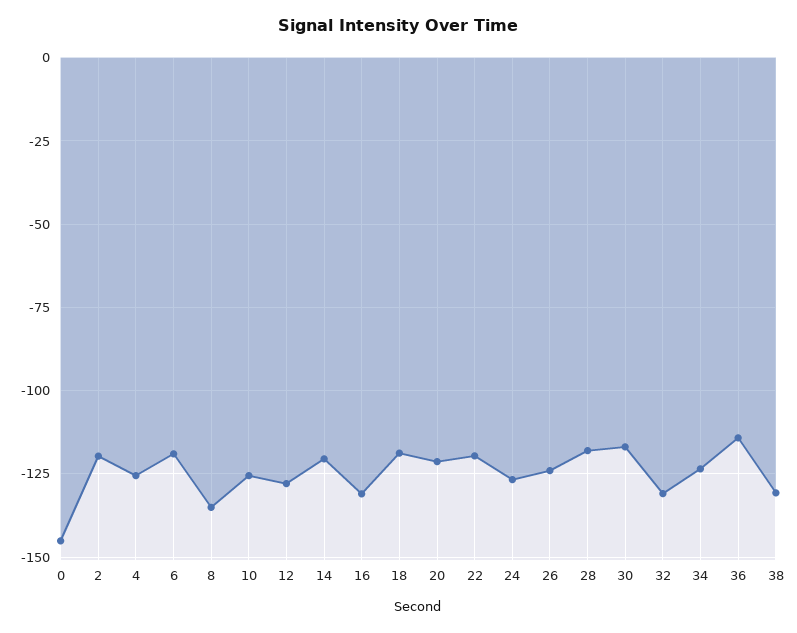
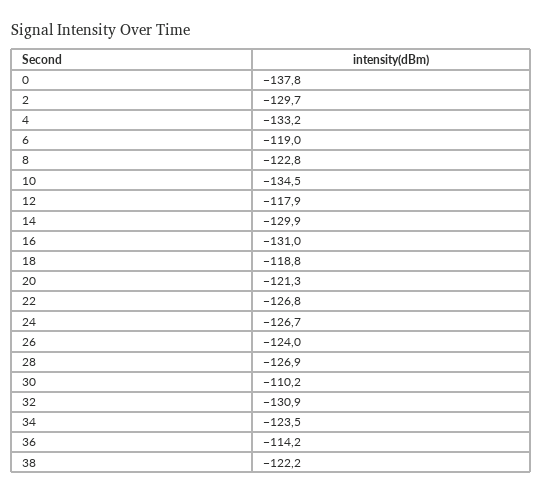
0: -145 -> -137.8
2: -120 -> -129.7
4: -125 -> -133.2
8: -135 -> -122.8
10: -125 -> -134.5
12: -127.5 -> -117.9
14: -120 -> -129.9
22: -120 -> -126.8
28: -117.5 -> -126.9
30: -117.5 -> -110.2
38: -130 -> -122.2

